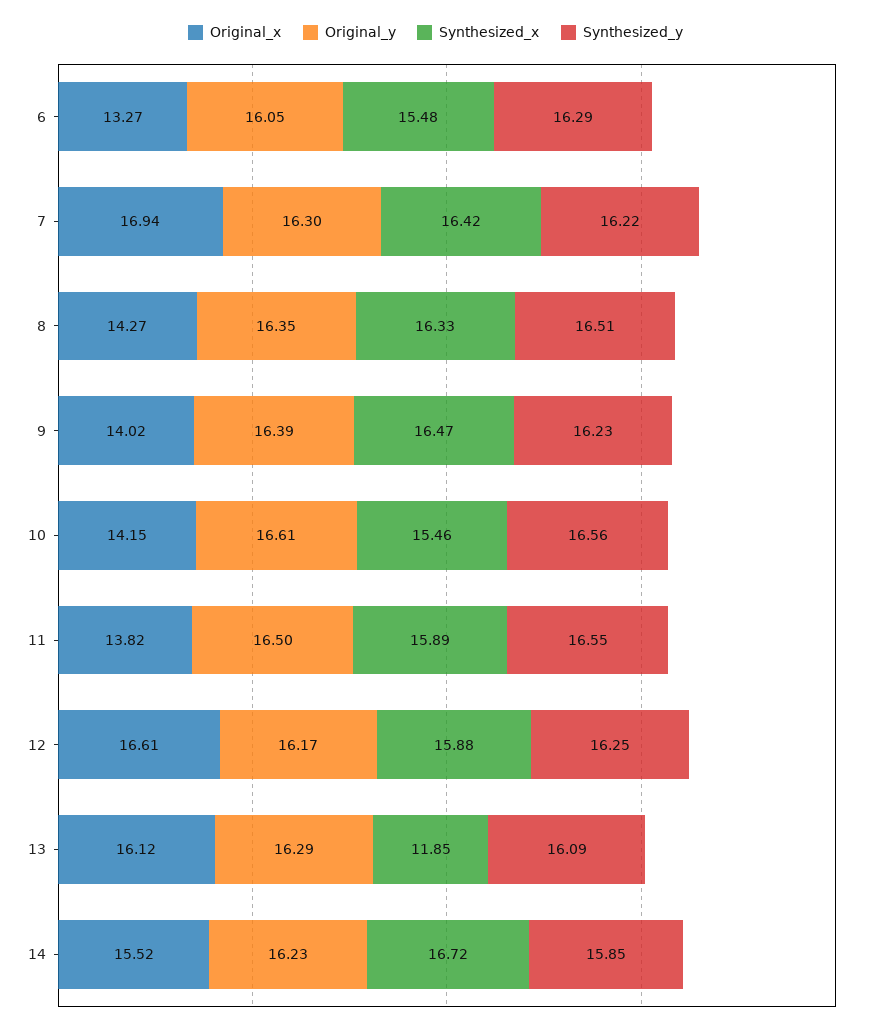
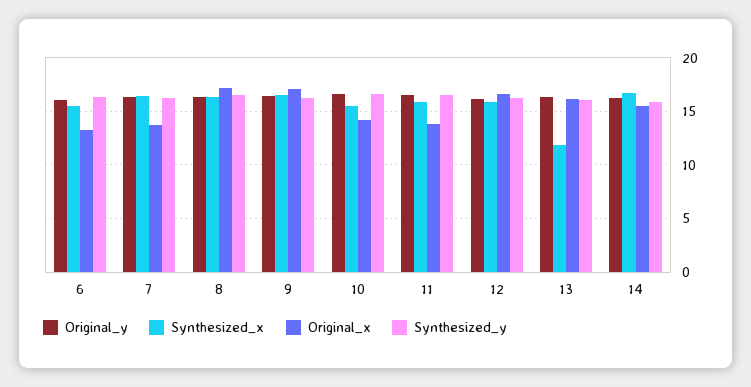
Original_x, 7: 16.94 -> 14
Original_x, 8: 14.27 -> 17
Original_x, 9: 14.02 -> 17

